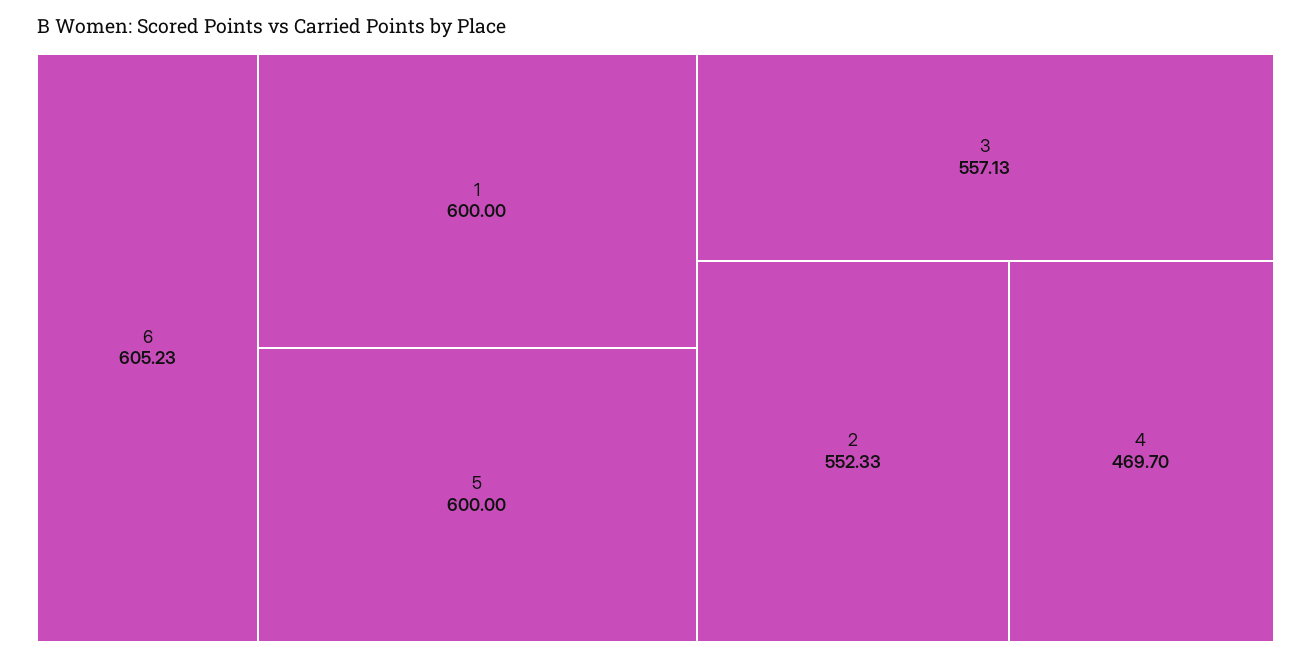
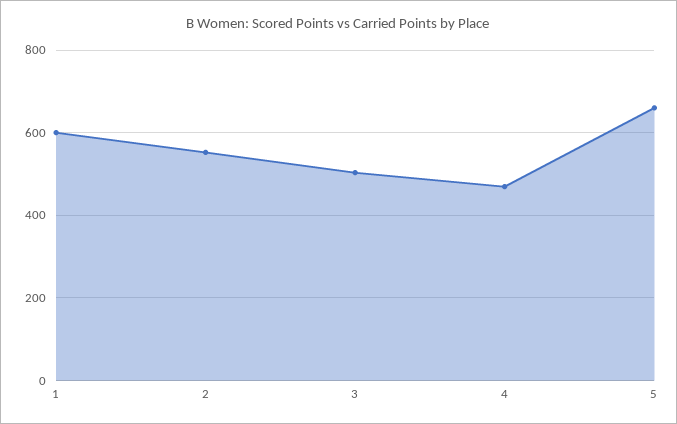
6: 605.23 -> none
5: 600 -> 660
3: 557.13 -> 500

